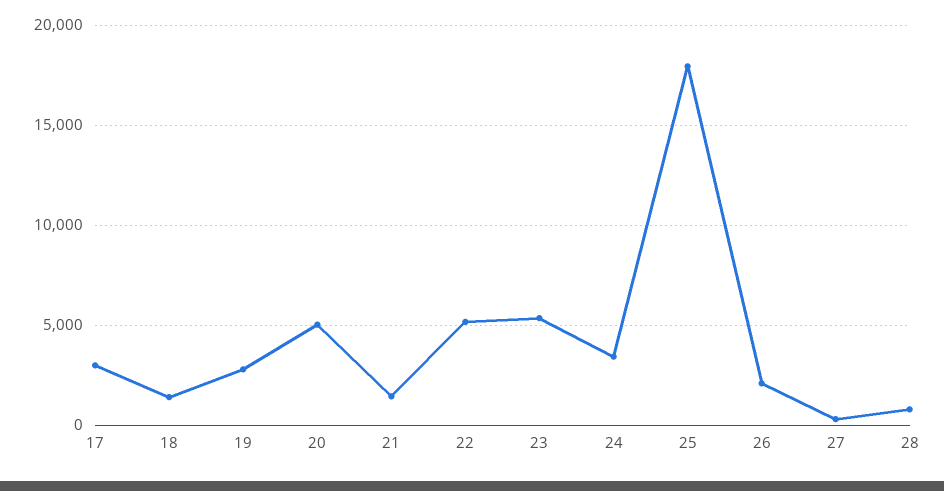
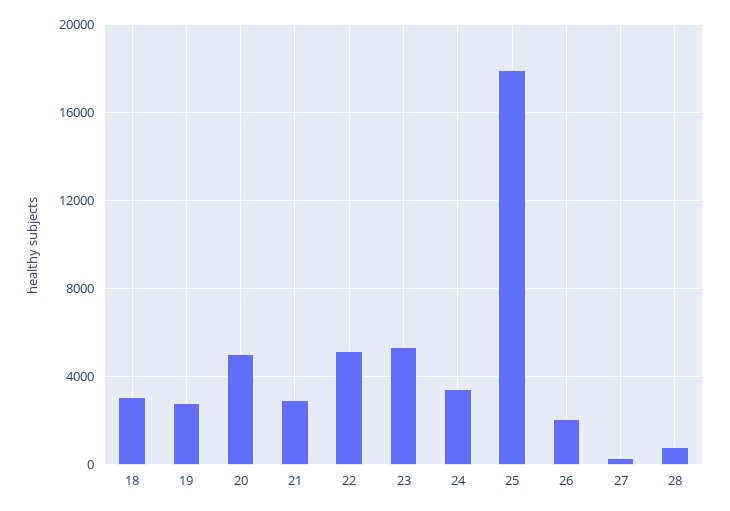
17: 3000 -> none
18: 1500 -> 3000
21: 1500 -> 3000

